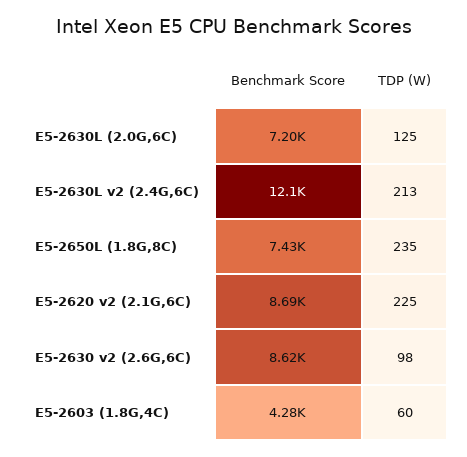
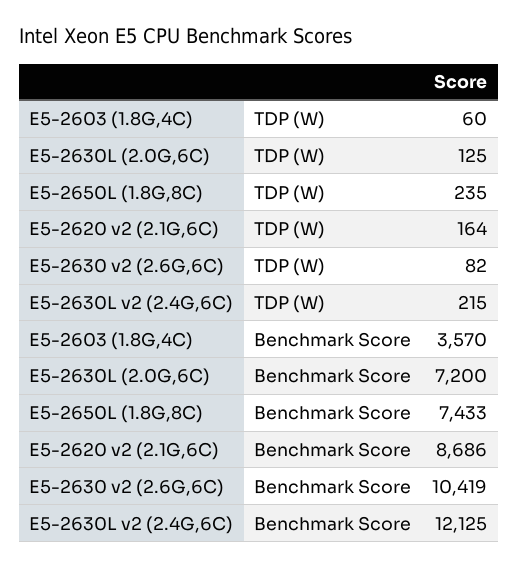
TDP (W), E5-2630L v2 (2.4G,6C): 213 -> 215
TDP (W), E5-2620 v2 (2.1G,6C): 225 -> 164
Benchmark Score, E5-2630 v2 (2.6G,6C): 8620 -> 10419
TDP (W), E5-2630 v2 (2.6G,6C): 98 -> 82
Benchmark Score, E5-2603 (1.8G,4C): 4280 -> 3570

